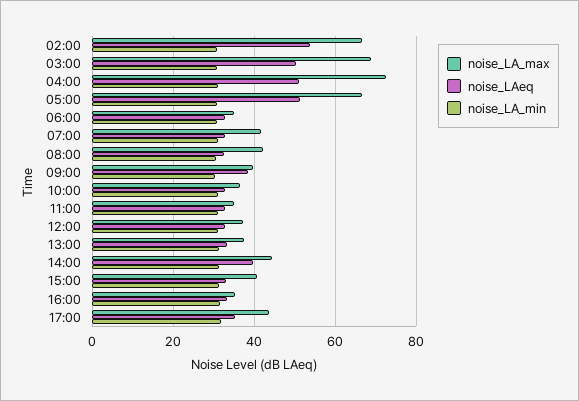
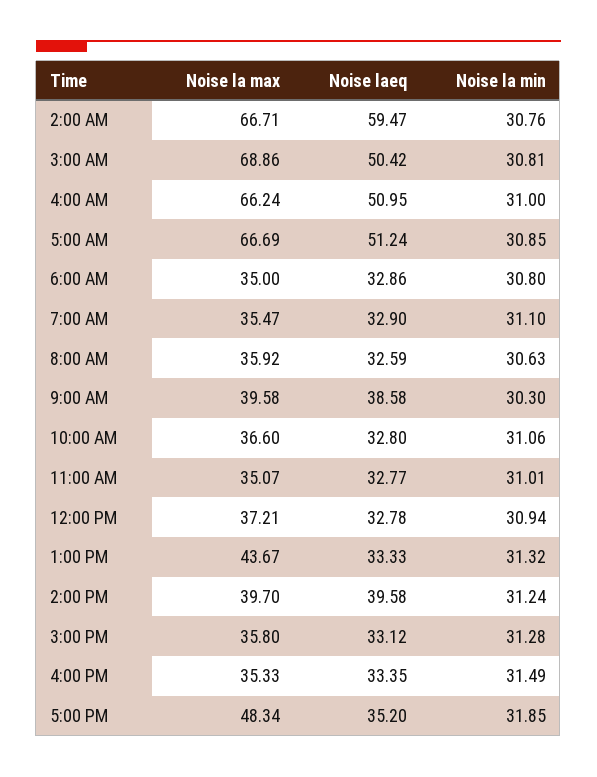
noise_LAeq, 02:00: 54 -> 59.47
noise_LA_max, 04:00: 72 -> 66.24
noise_LA_max, 07:00: 42 -> 35.47
noise_LA_max, 08:00: 42 -> 35.92
noise_LA_max, 13:00: 38 -> 43.67
noise_LA_max, 14:00: 44 -> 39.7
noise_LA_max, 15:00: 40 -> 35.8
noise_LA_max, 17:00: 44 -> 48.34

